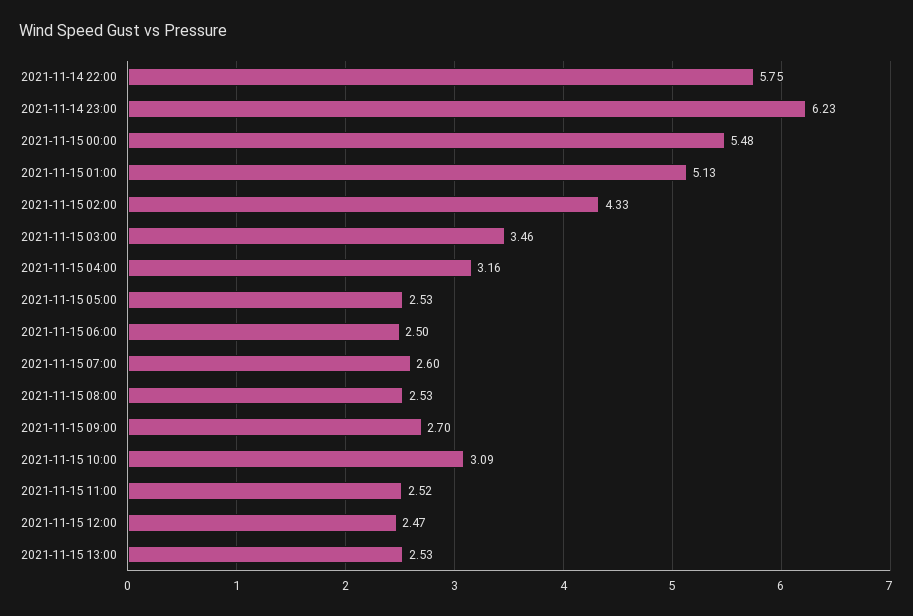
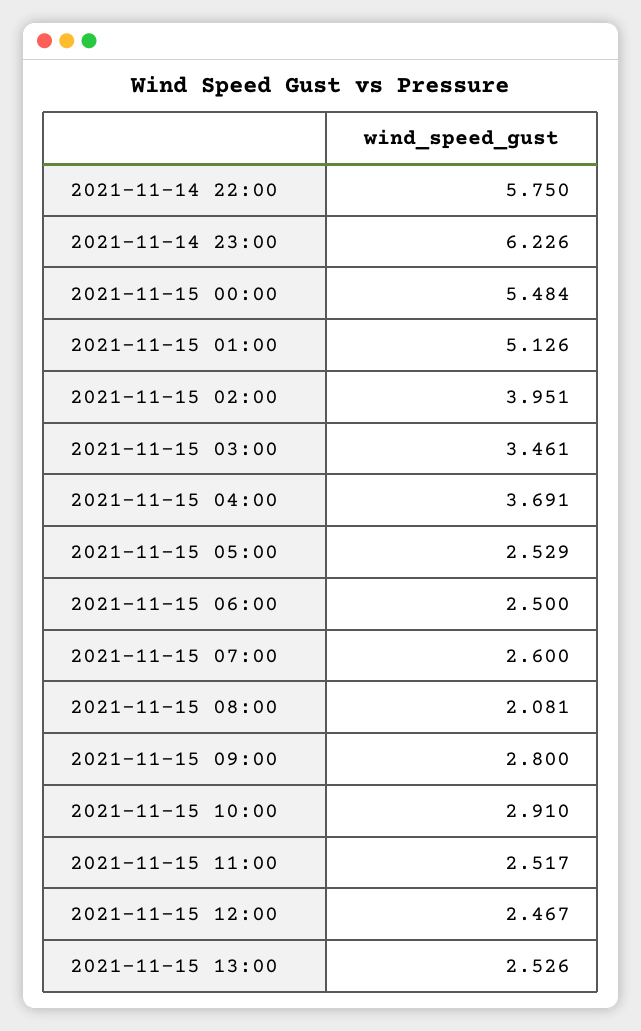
2021-11-15 02:00: 4.33 -> 3.951
2021-11-15 04:00: 3.16 -> 3.691
2021-11-15 08:00: 2.53 -> 2.081
2021-11-15 09:00: 2.7 -> 2.8
2021-11-15 10:00: 3.09 -> 2.91

